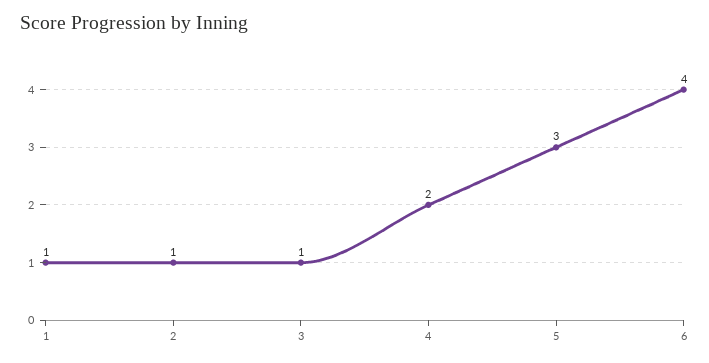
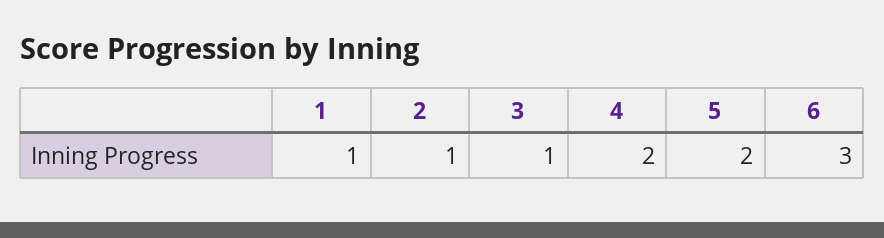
5: 3 -> 2
6: 4 -> 3

